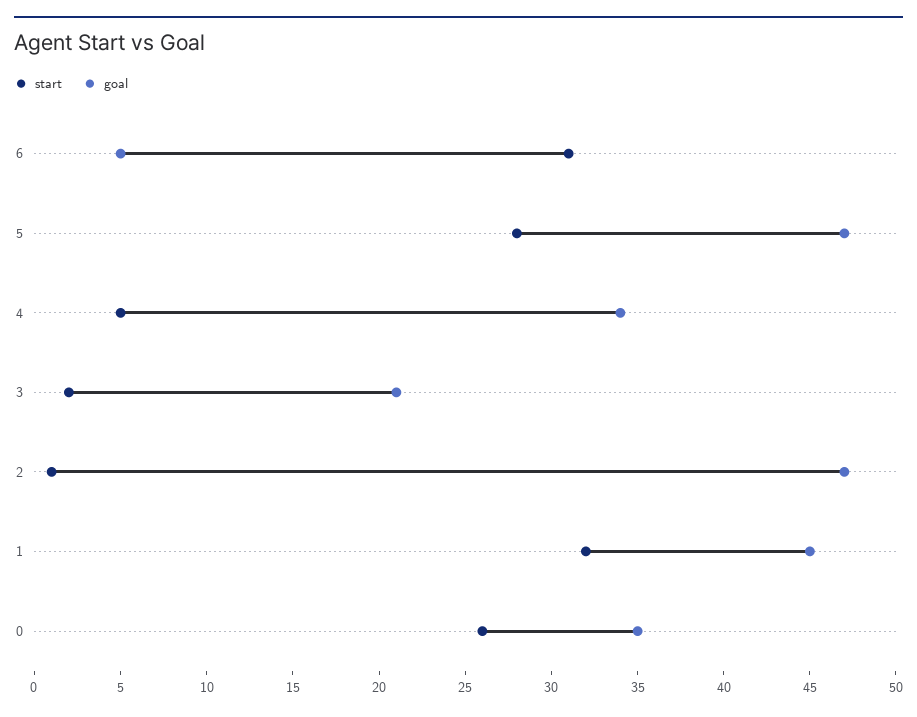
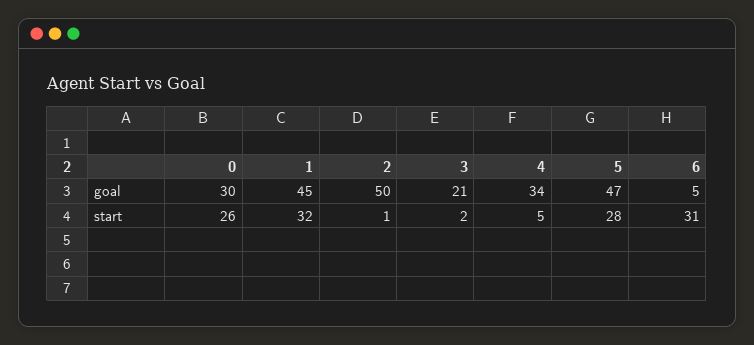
goal, 2: 47 -> 50
goal, 0: 35 -> 30

